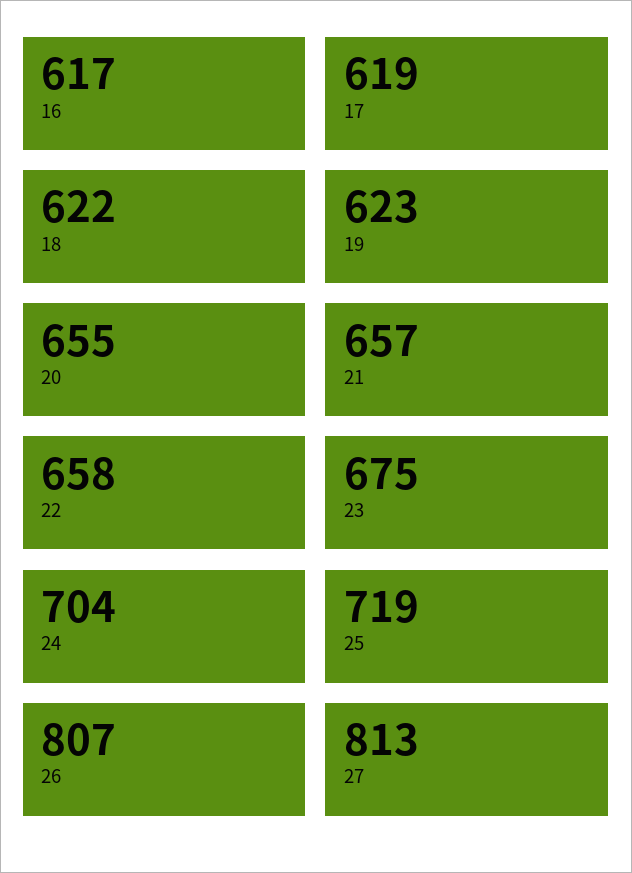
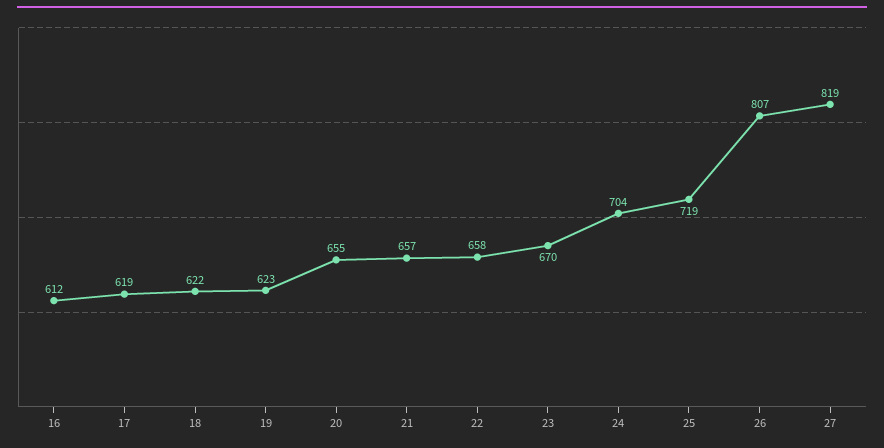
16: 617 -> 612
23: 675 -> 670
27: 813 -> 819

